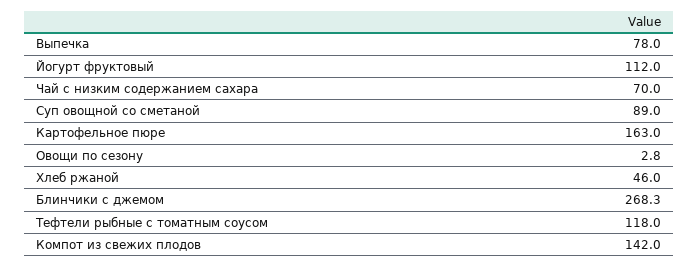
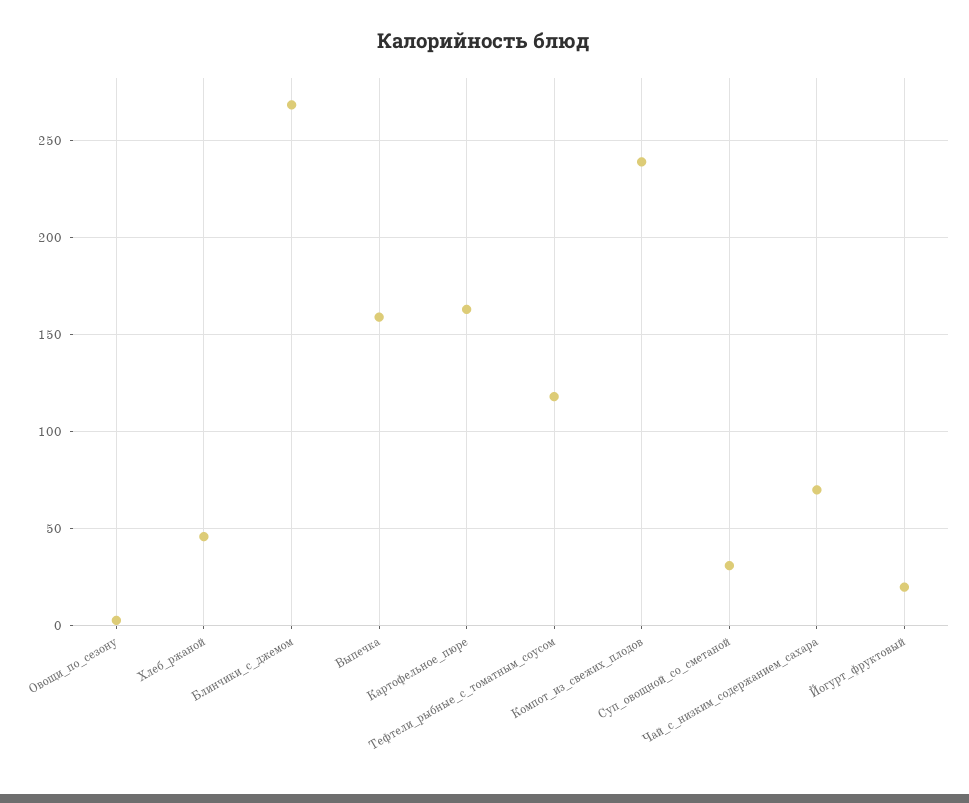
Выпечка: 78 -> 160
Йогурт фруктовый: 112 -> 20
Суп овощной со сметаной: 89 -> 30
Компот из свежих плодов: 142 -> 240

